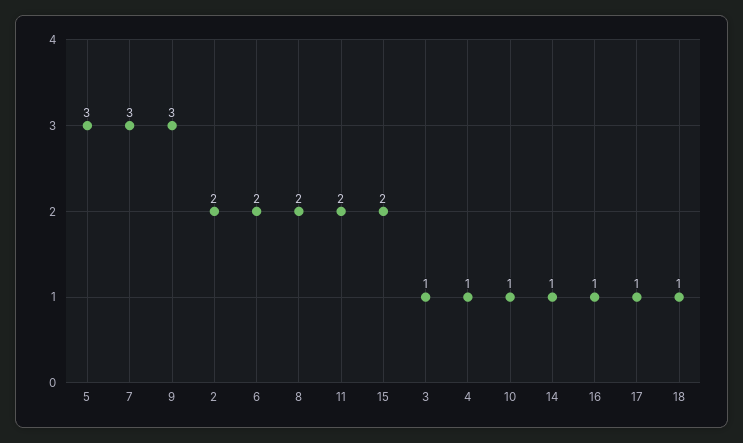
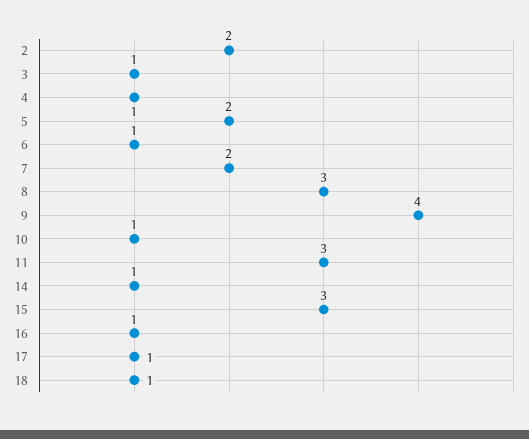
5: 3 -> 2
7: 3 -> 2
9: 3 -> 4
6: 2 -> 1
8: 2 -> 3
11: 2 -> 3
15: 2 -> 3

